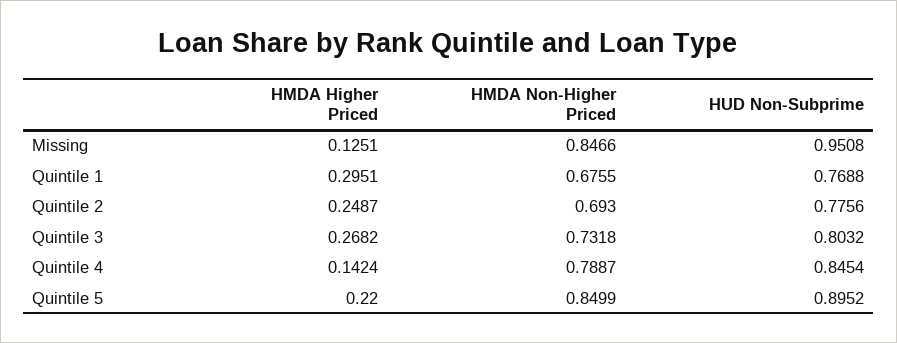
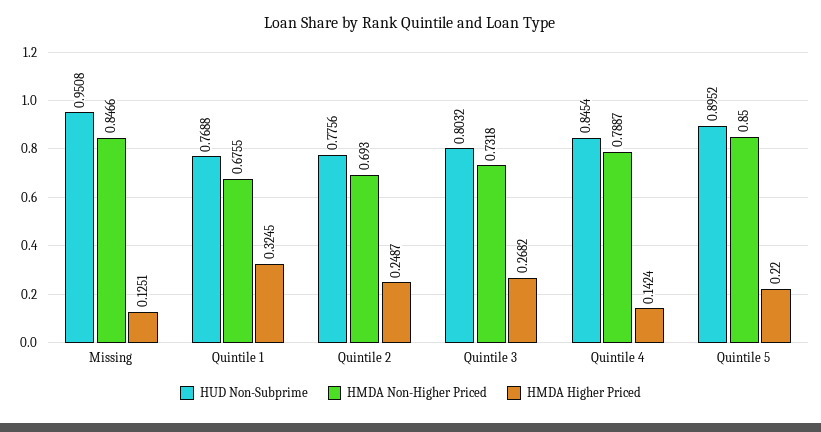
HMDA Higher Priced, Quintile 1: 0.2951 -> 0.3245
HMDA Non-Higher Priced, Quintile 5: 0.8499 -> 0.85

